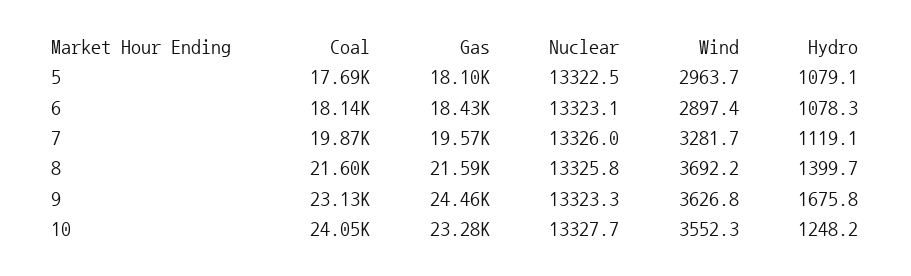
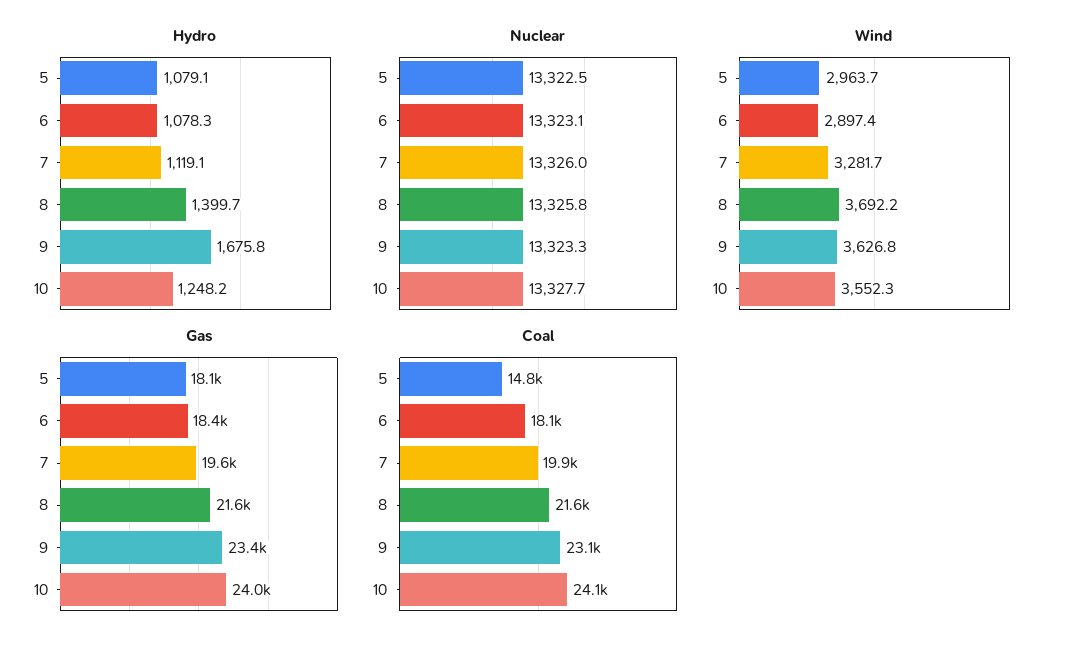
Coal, 5: 17690 -> 14800
Gas, 9: 24460 -> 23400
Gas, 10: 23280 -> 24000

